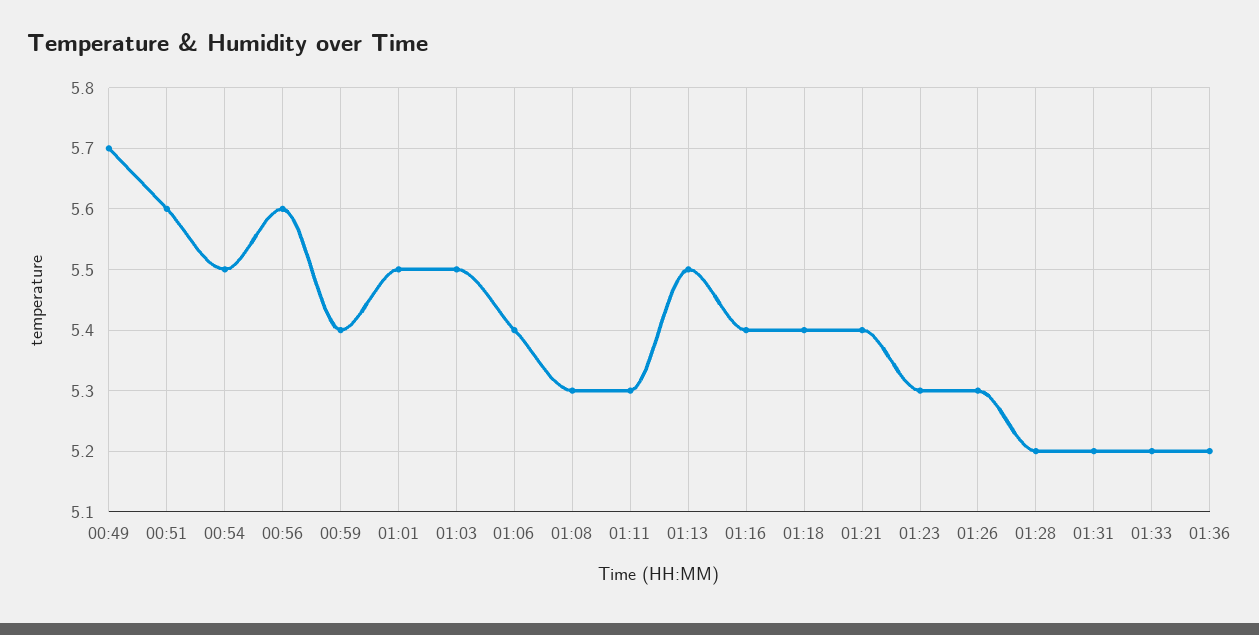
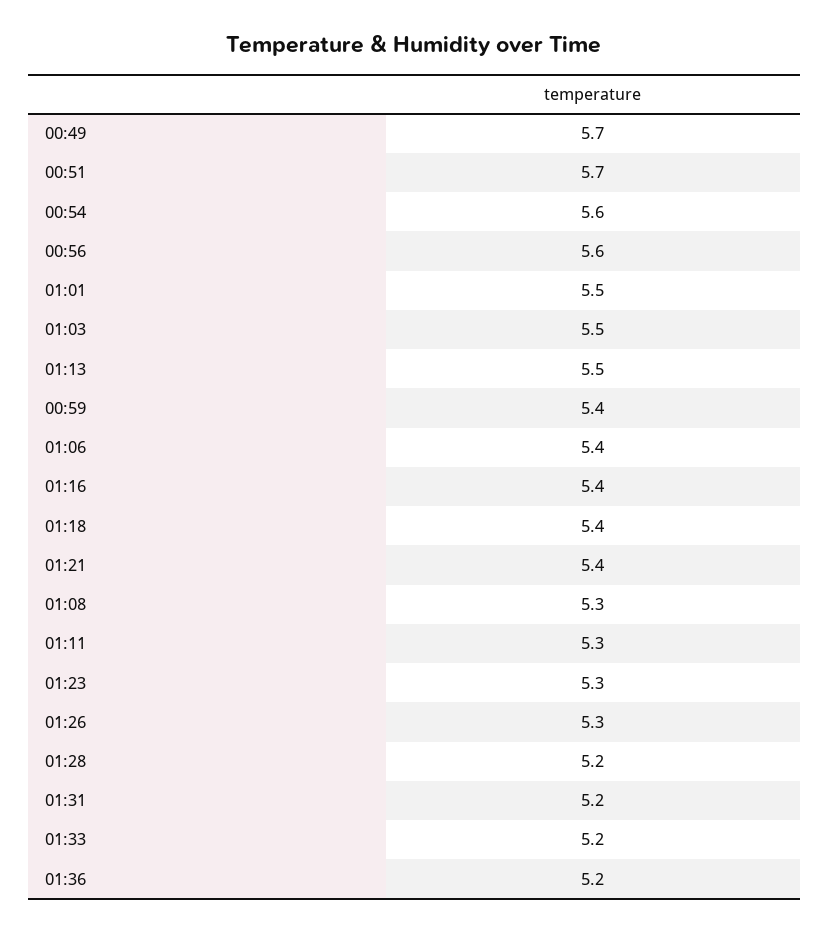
00:51: 5.6 -> 5.7
00:54: 5.5 -> 5.6

